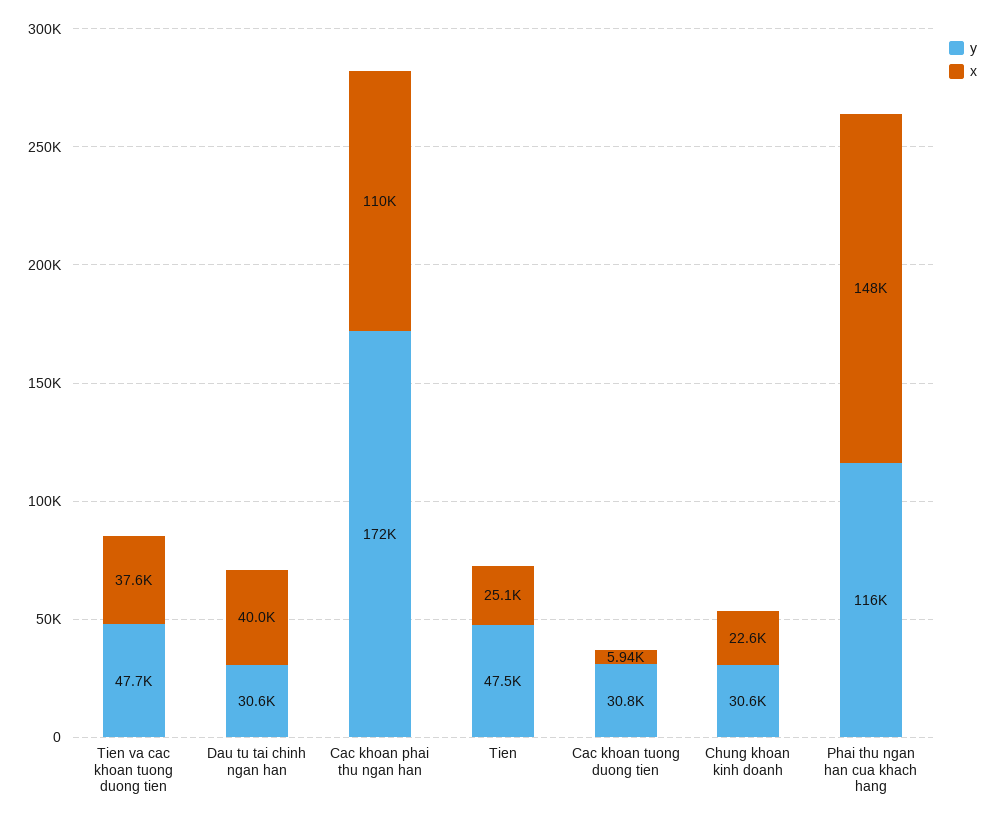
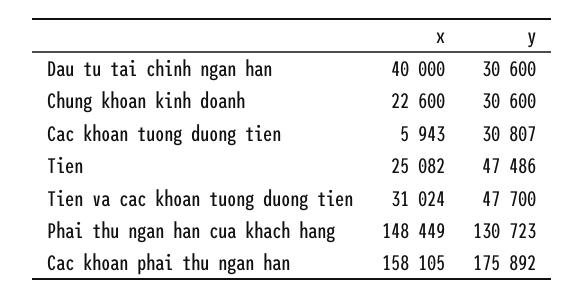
x, Tien va cac khoan tuong duong tien: 37600 -> 31024
y, Cac khoan phai thu ngan han: 172000 -> 175892
x, Cac khoan phai thu ngan han: 110000 -> 158105
y, Phai thu ngan han cua khach hang: 116000 -> 130723

